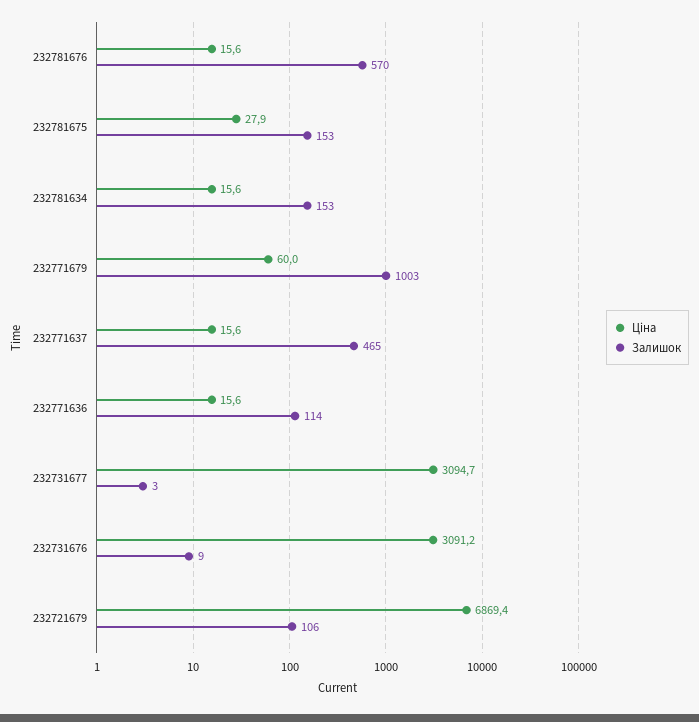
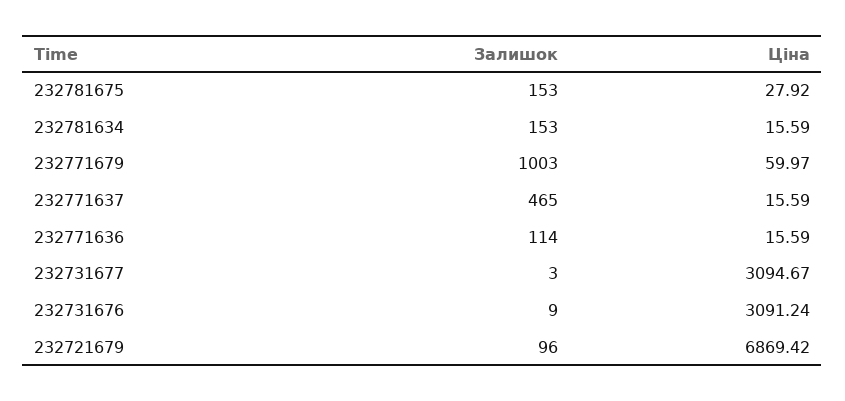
Ціна, 232781676: 15.6 -> none
Залишок, 232781676: 570 -> none
Залишок, 232721679: 106 -> 96

